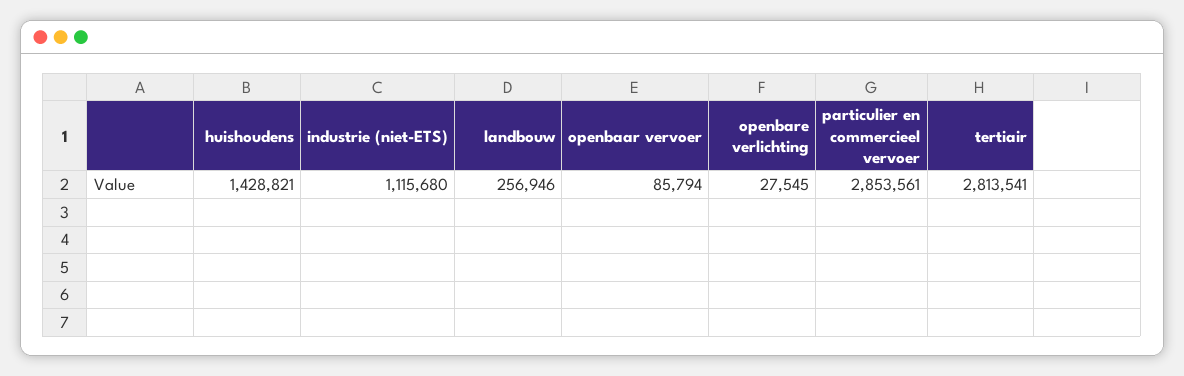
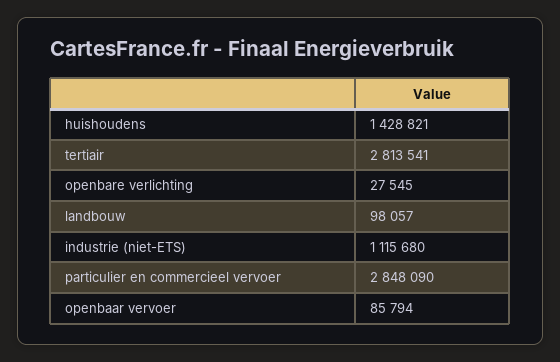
landbouw: 256946 -> 98057
particulier en commercieel vervoer: 2853561 -> 2848090

